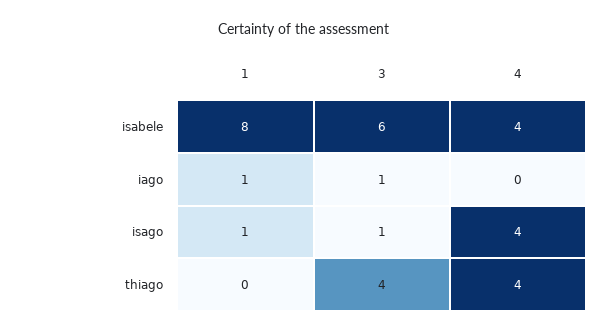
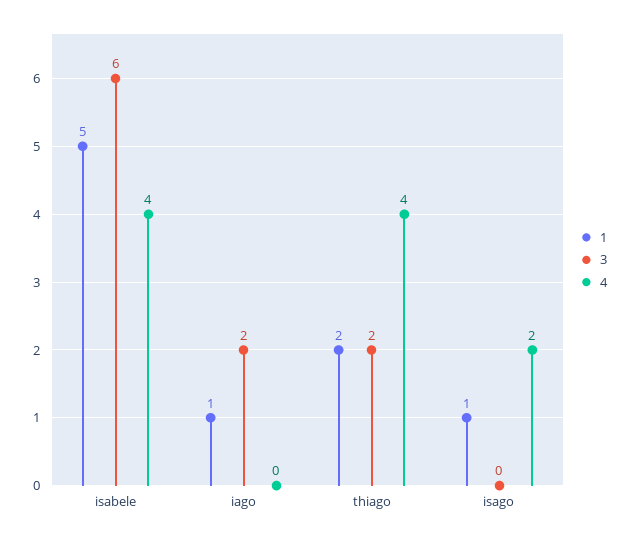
1, isabele: 8 -> 5
3, iago: 1 -> 2
3, isago: 1 -> 0
4, isago: 4 -> 2
1, thiago: 0 -> 2
3, thiago: 4 -> 2

